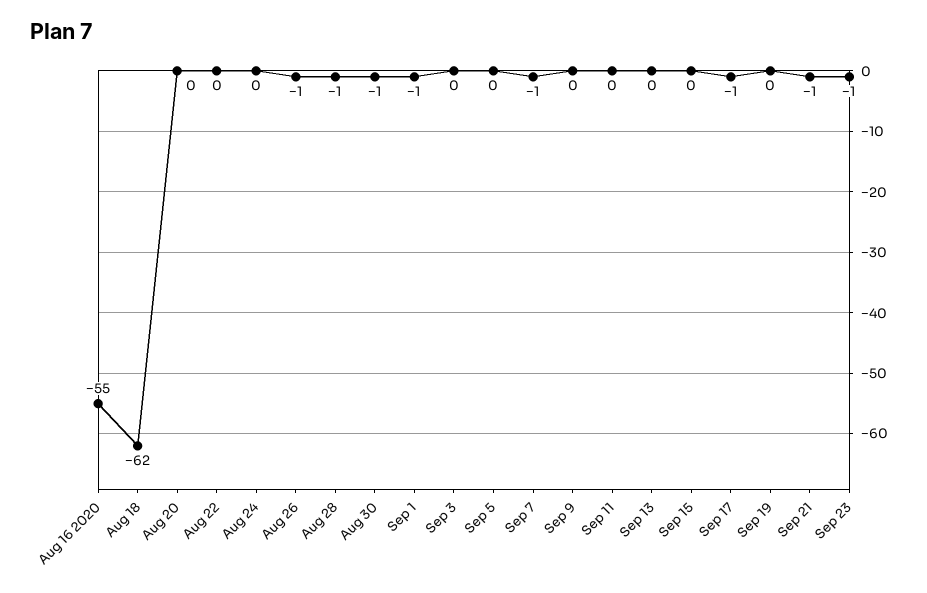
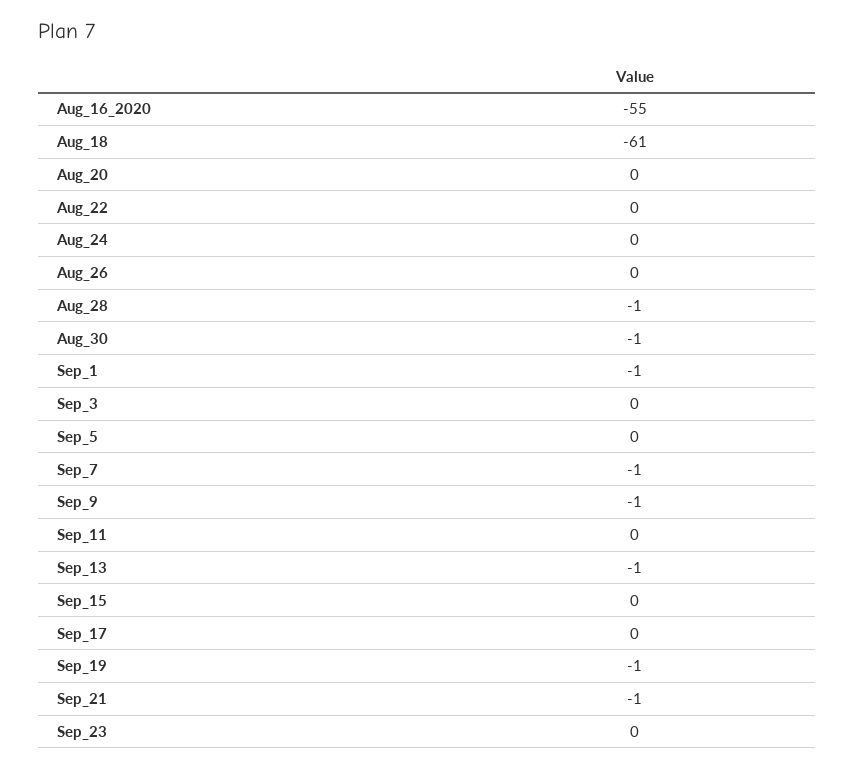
Aug 18: -62 -> -61
Aug 26: -1 -> 0
Sep 9: 0 -> -1
Sep 13: 0 -> -1
Sep 17: -1 -> 0
Sep 19: 0 -> -1
Sep 23: -1 -> 0

